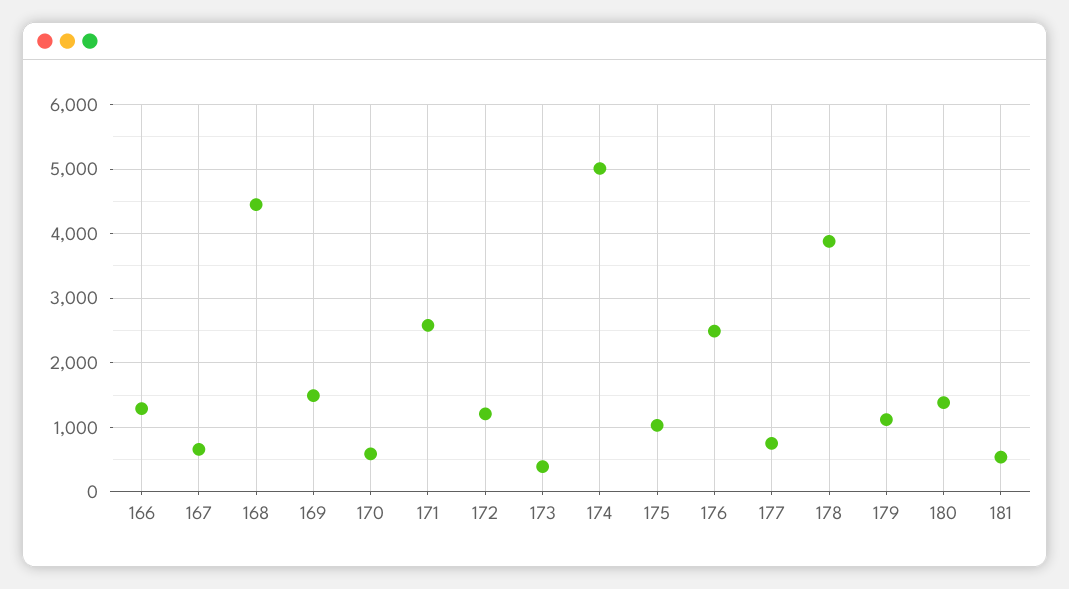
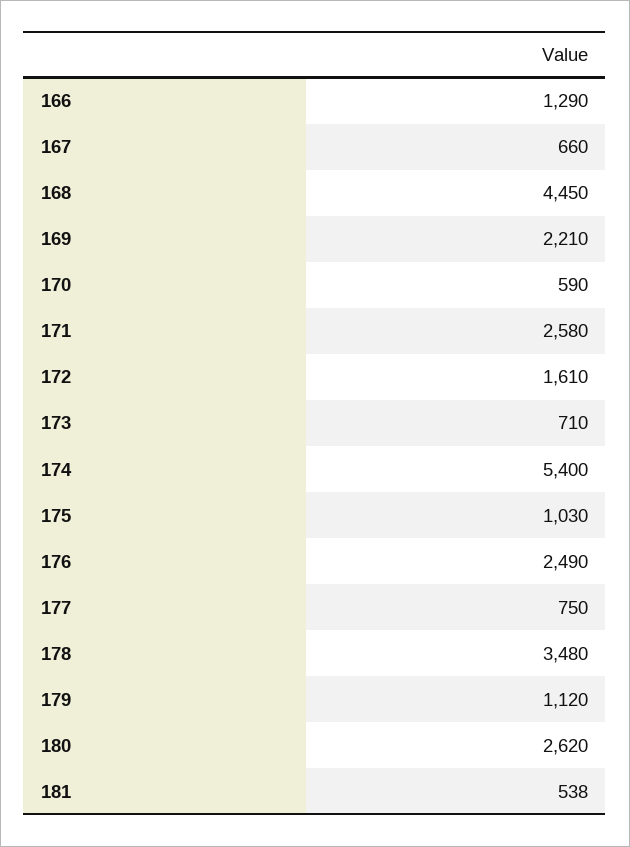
169: 1500 -> 2210
172: 1200 -> 1610
173: 400 -> 710
174: 5000 -> 5400
178: 3900 -> 3480
180: 1400 -> 2620

